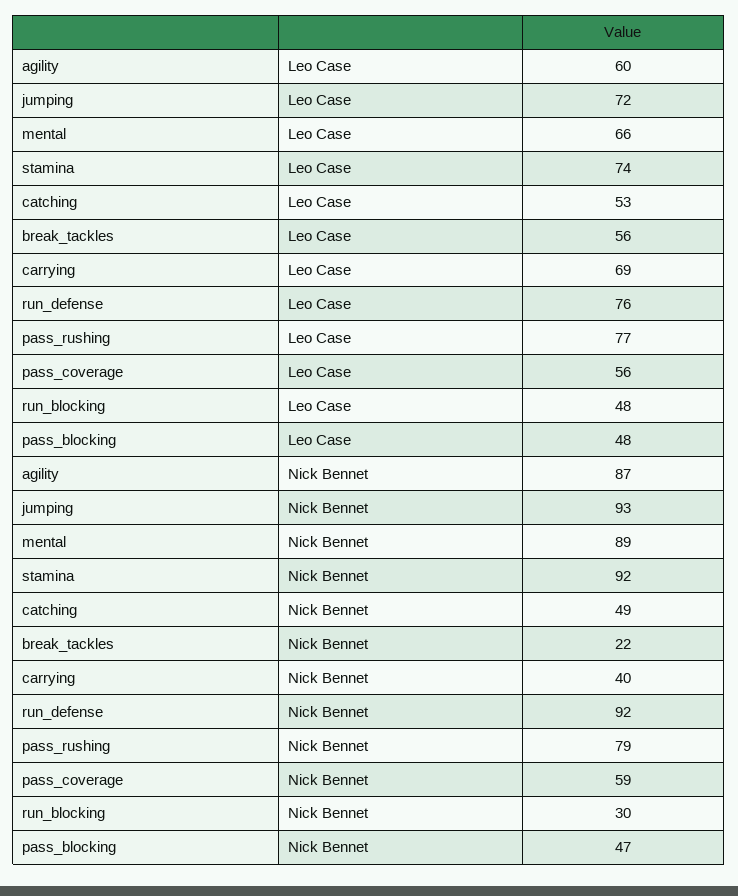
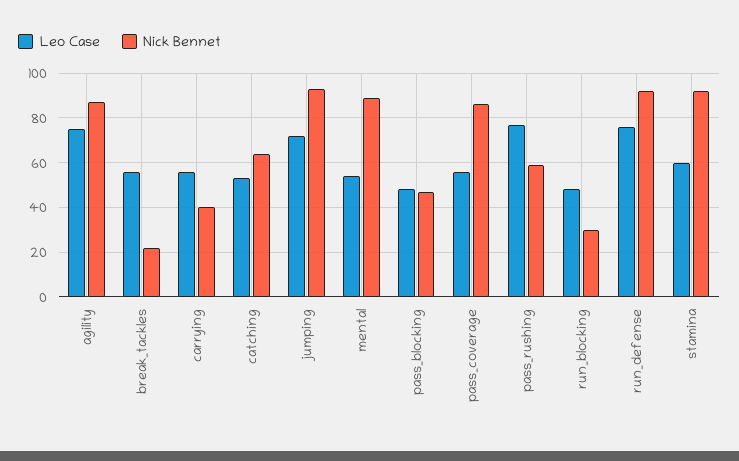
Leo Case, agility: 60 -> 75
Leo Case, mental: 66 -> 55
Leo Case, stamina: 74 -> 60
Leo Case, carrying: 69 -> 55
Nick Bennet, catching: 49 -> 65
Nick Bennet, pass_rushing: 79 -> 60
Nick Bennet, pass_coverage: 59 -> 85

